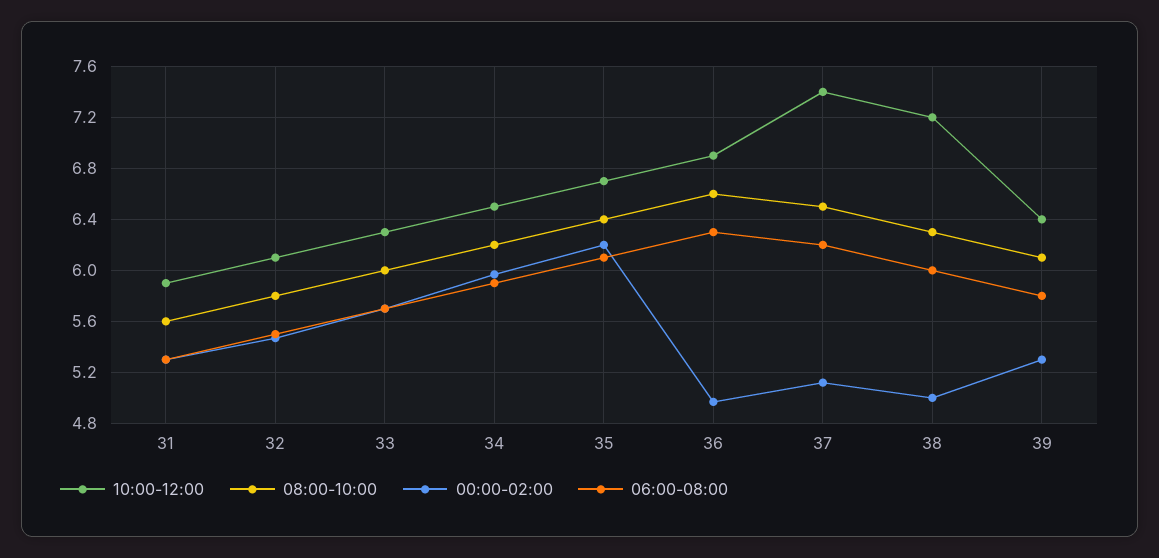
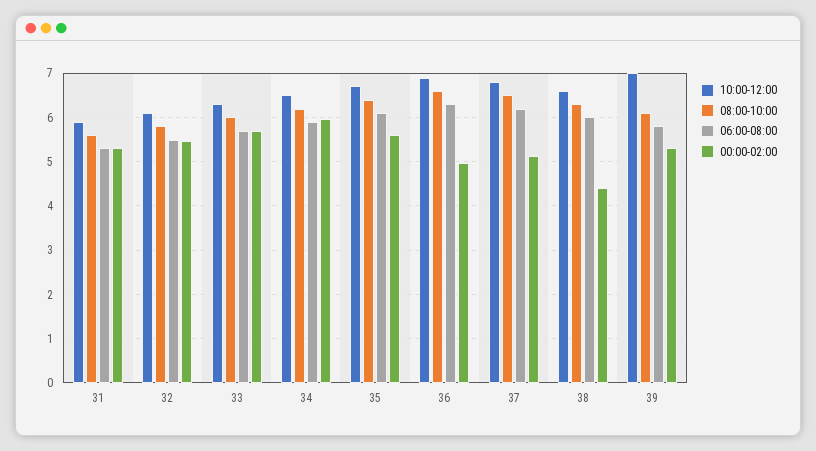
00:00-02:00, 35: 6.2 -> 5.6
10:00-12:00, 37: 7.4 -> 6.8
10:00-12:00, 38: 7.2 -> 6.6
00:00-02:00, 38: 5 -> 4.4
10:00-12:00, 39: 6.4 -> 7

